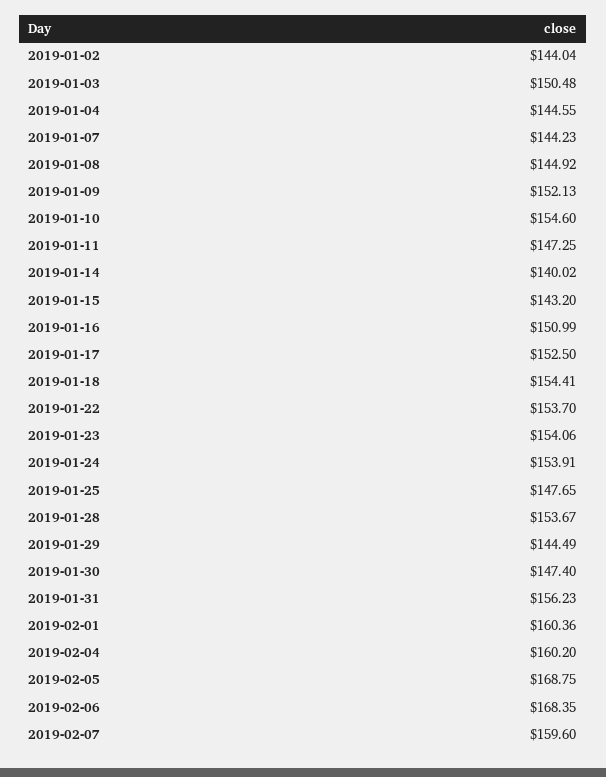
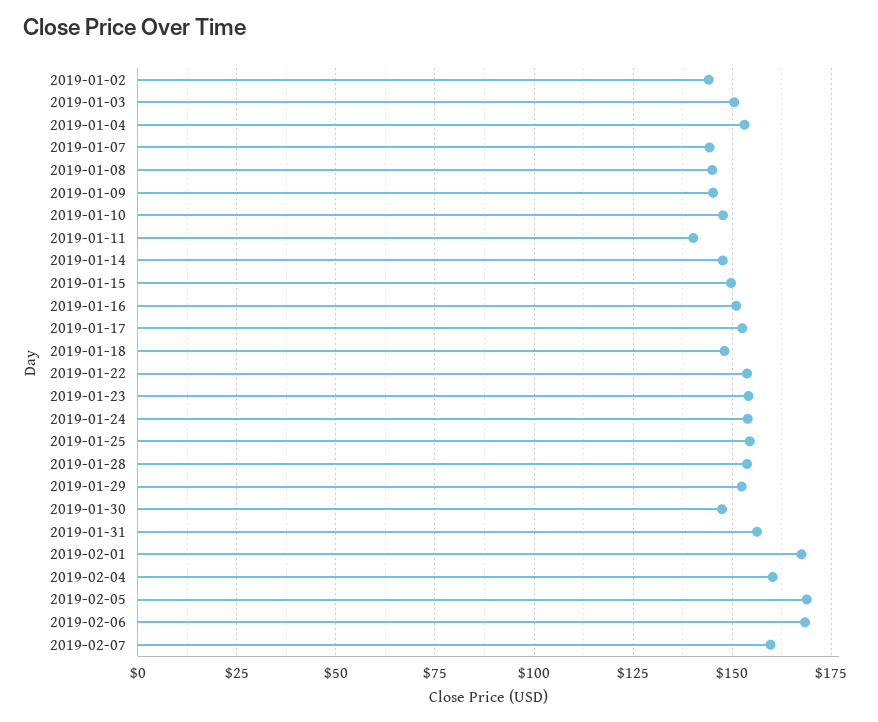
2019-01-04: 144.55 -> 152.5
2019-01-09: 152.13 -> 145
2019-01-10: 154.6 -> 147.5
2019-01-11: 147.25 -> 140
2019-01-14: 140.02 -> 147.5
2019-01-15: 143.2 -> 150
2019-01-18: 154.41 -> 147.5
2019-01-25: 147.65 -> 155
2019-01-29: 144.49 -> 152.5
2019-02-01: 160.36 -> 167.5

